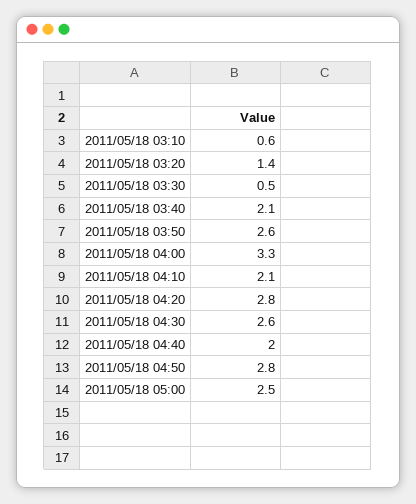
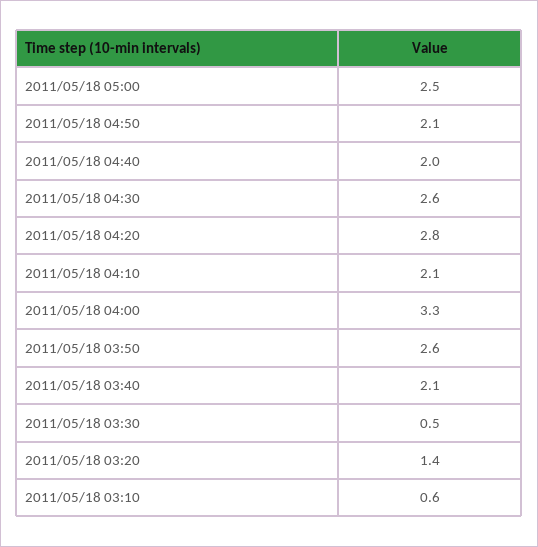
2011/05/18 04:50: 2.8 -> 2.1

